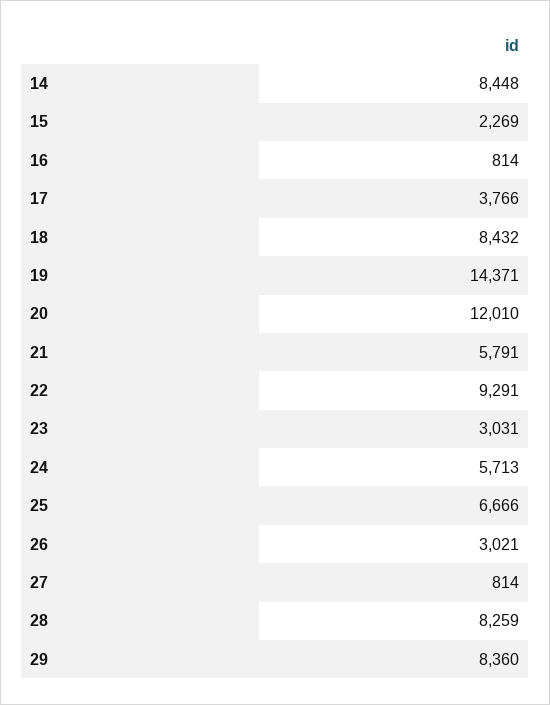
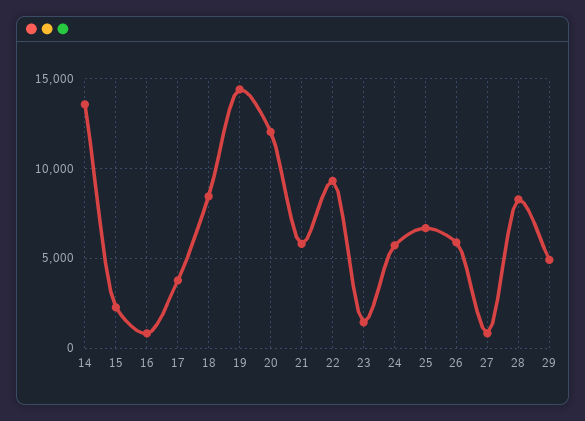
14: 8448 -> 13500
23: 3031 -> 1500
26: 3021 -> 6000
29: 8360 -> 5000

